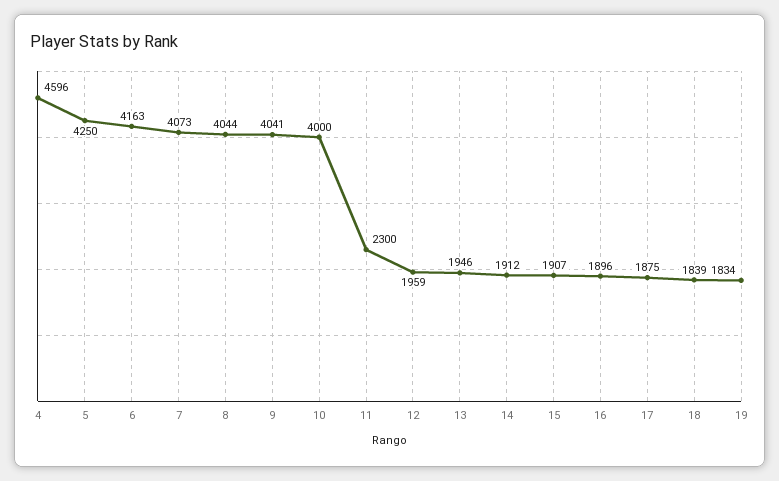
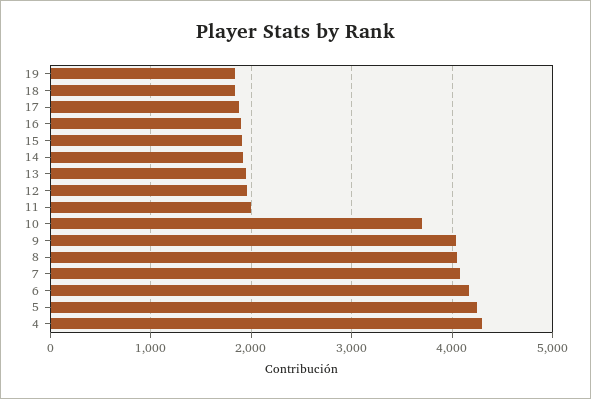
4: 4596 -> 4300
10: 4000 -> 3700
11: 2300 -> 2000

